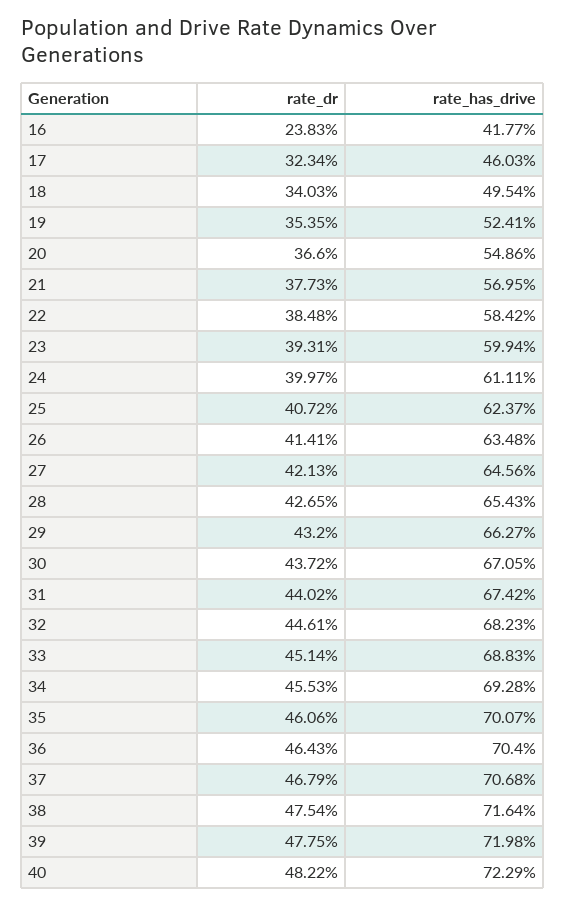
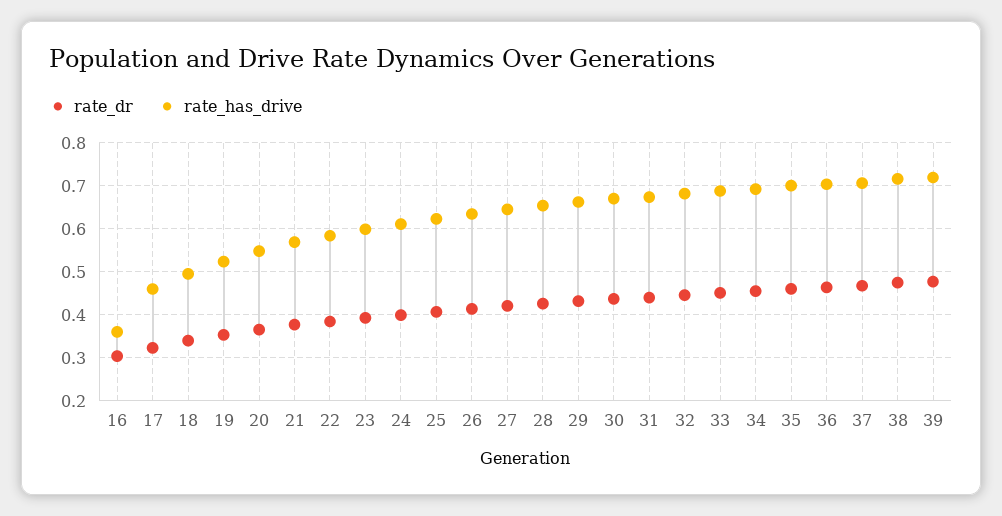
rate_dr, 16: 0.2383 -> 0.3
rate_has_drive, 16: 0.4177 -> 0.36
rate_dr, 40: 0.4822 -> none
rate_has_drive, 40: 0.7229 -> none

